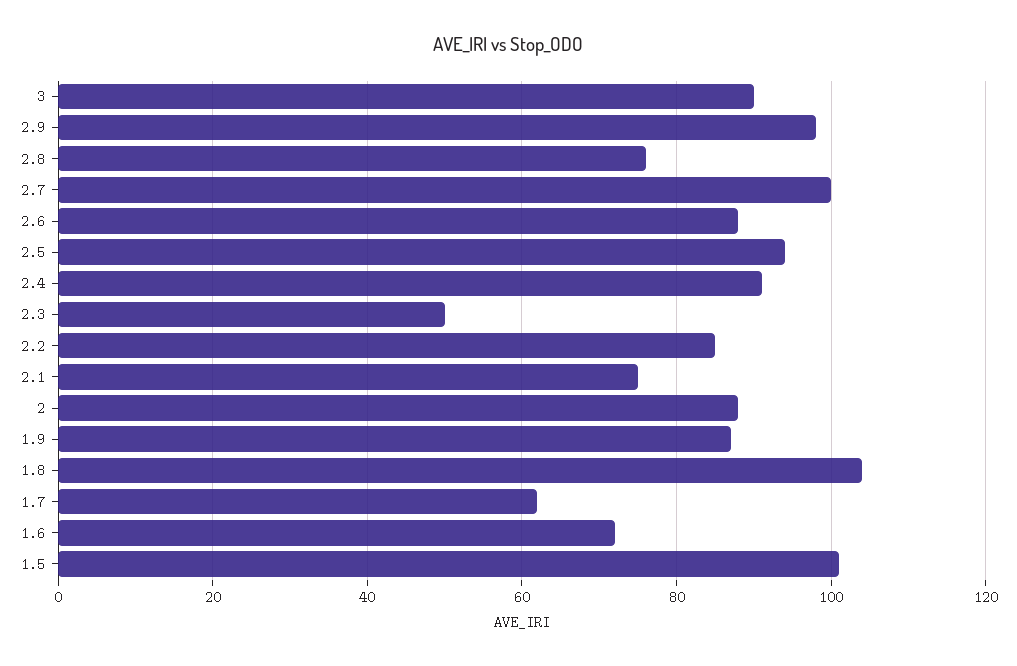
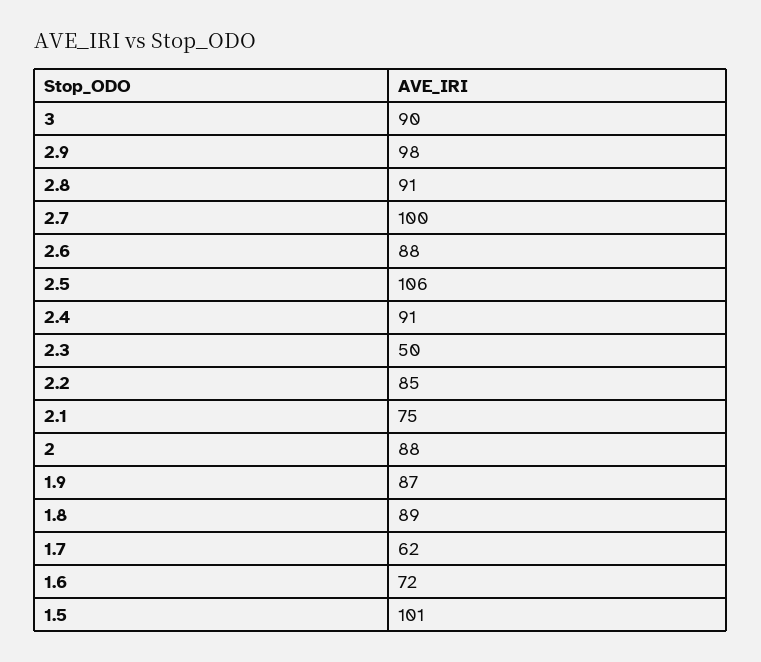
2.8: 75 -> 91
2.5: 95 -> 106
1.8: 105 -> 89

